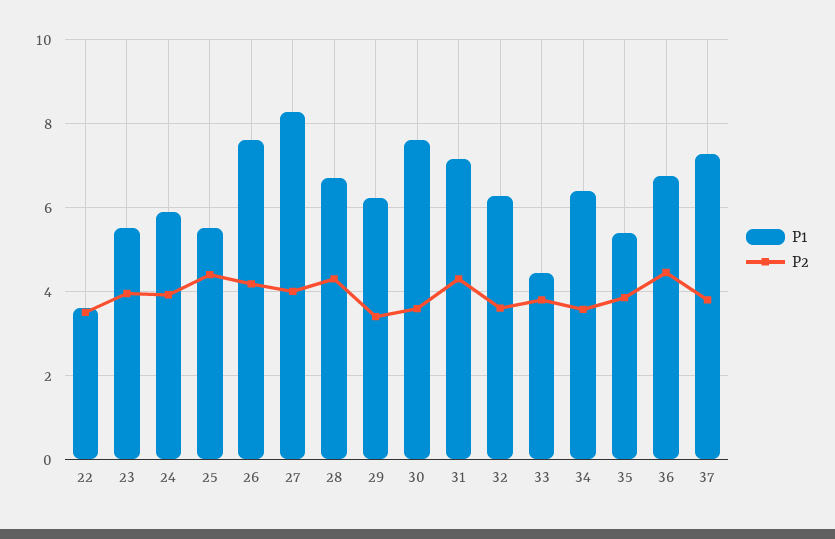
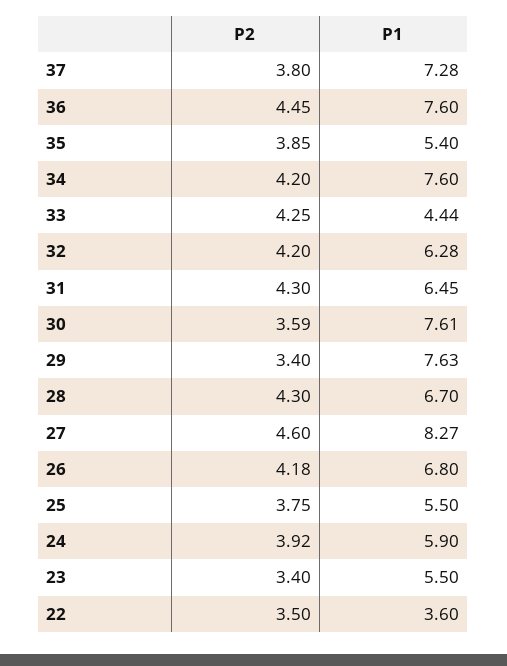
P2, 23: 4 -> 3.4
P2, 25: 4.4 -> 3.75
P1, 26: 7.6 -> 6.8
P2, 27: 4 -> 4.6
P1, 29: 6.2 -> 7.63
P1, 31: 7.2 -> 6.45
P2, 32: 3.6 -> 4.2
P2, 33: 3.8 -> 4.25
P1, 34: 6.4 -> 7.6
P2, 34: 3.6 -> 4.2
P1, 36: 6.8 -> 7.6

